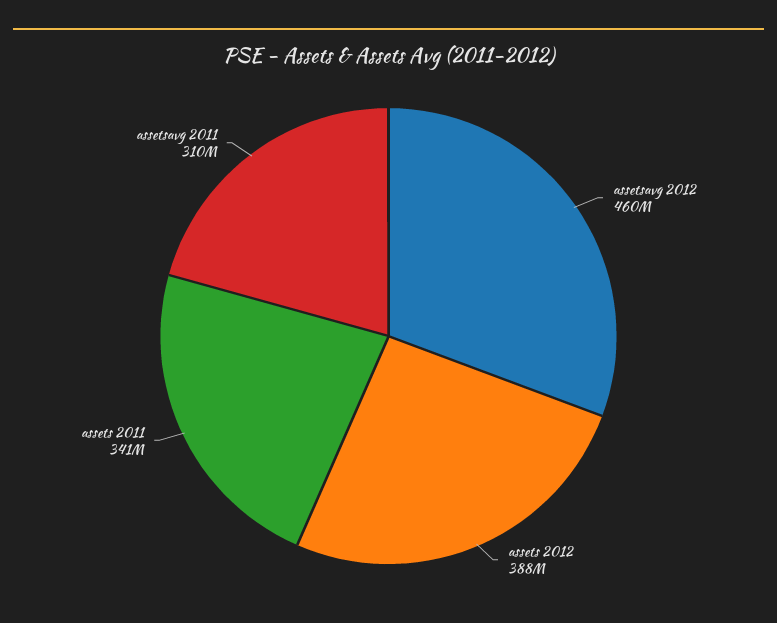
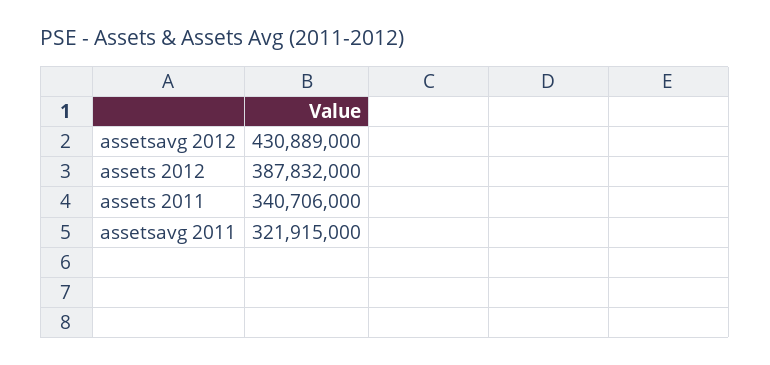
assetsavg 2012: 460000000 -> 430889000
assetsavg 2011: 310000000 -> 321915000

